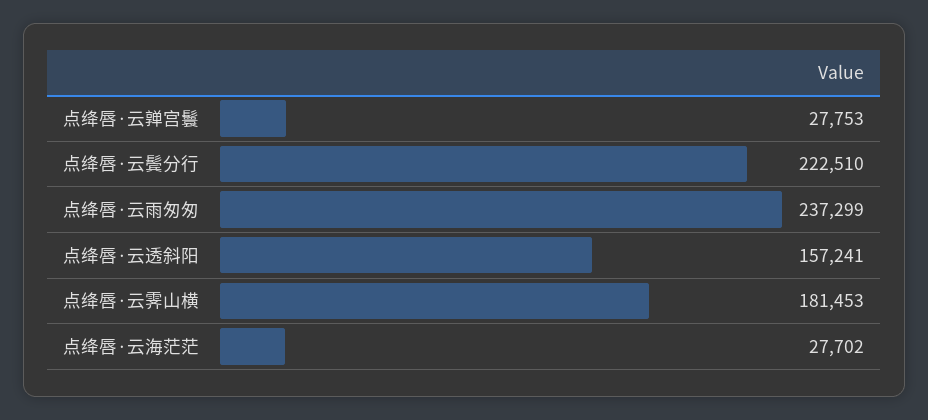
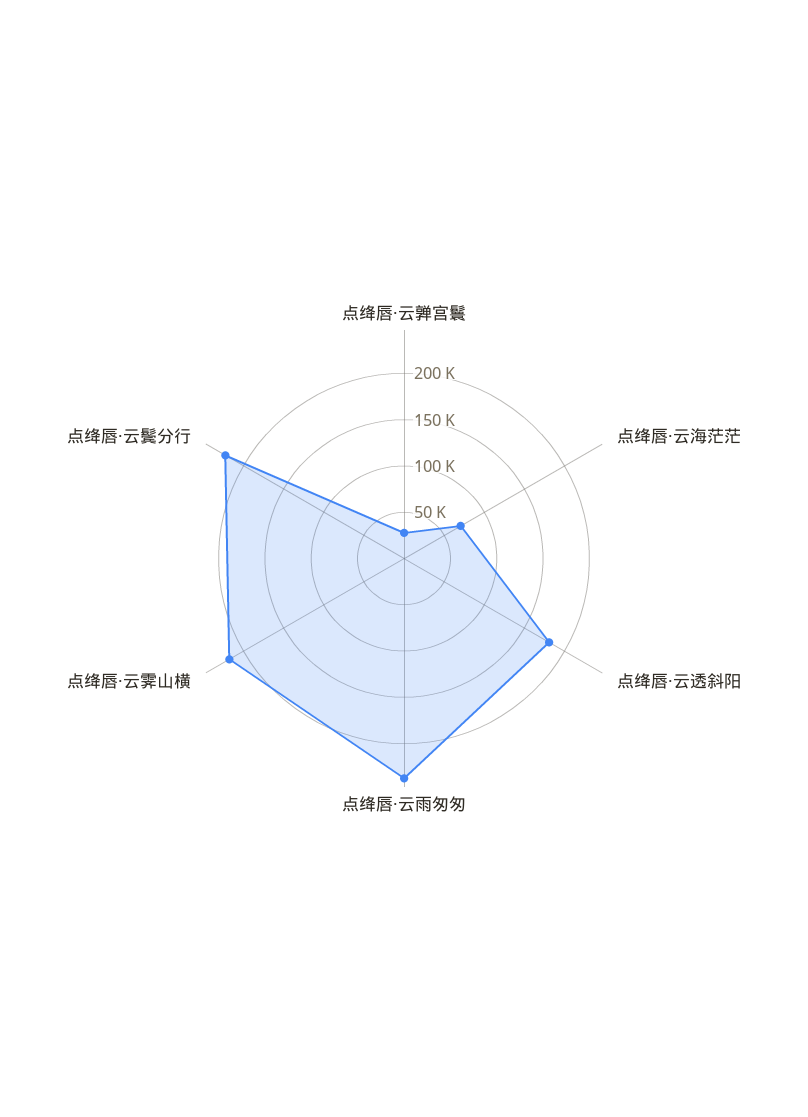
点绛唇·云透斜阳: 157241 -> 180000
点绛唇·云霁山横: 181453 -> 220000
点绛唇·云海茫茫: 27702 -> 70000

